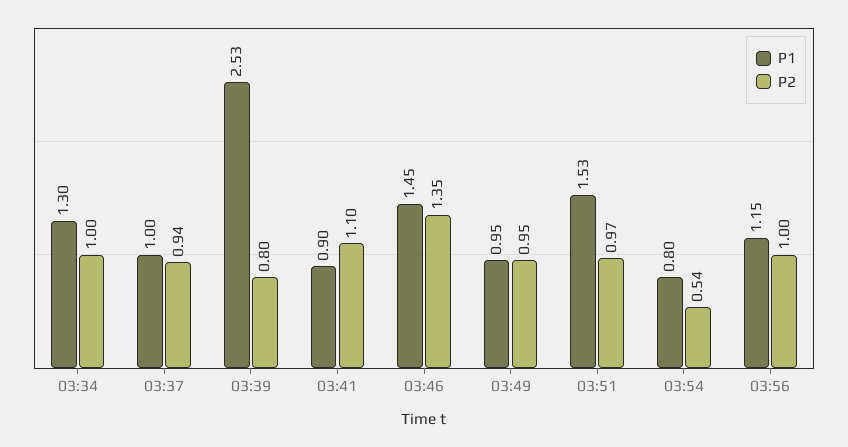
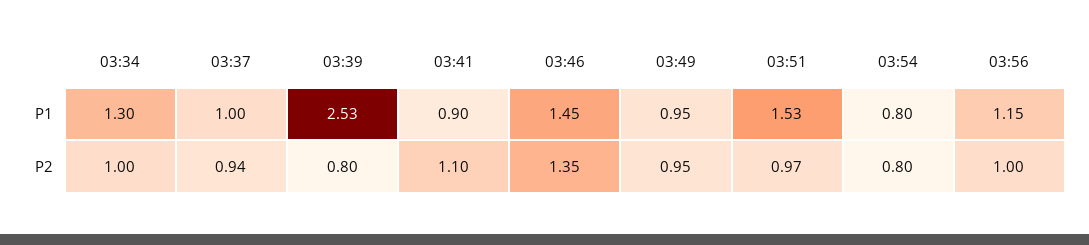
P2, 03:54: 0.54 -> 0.8

